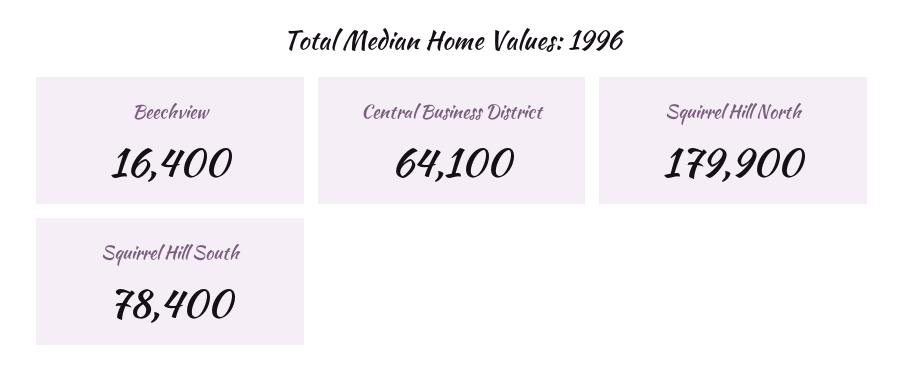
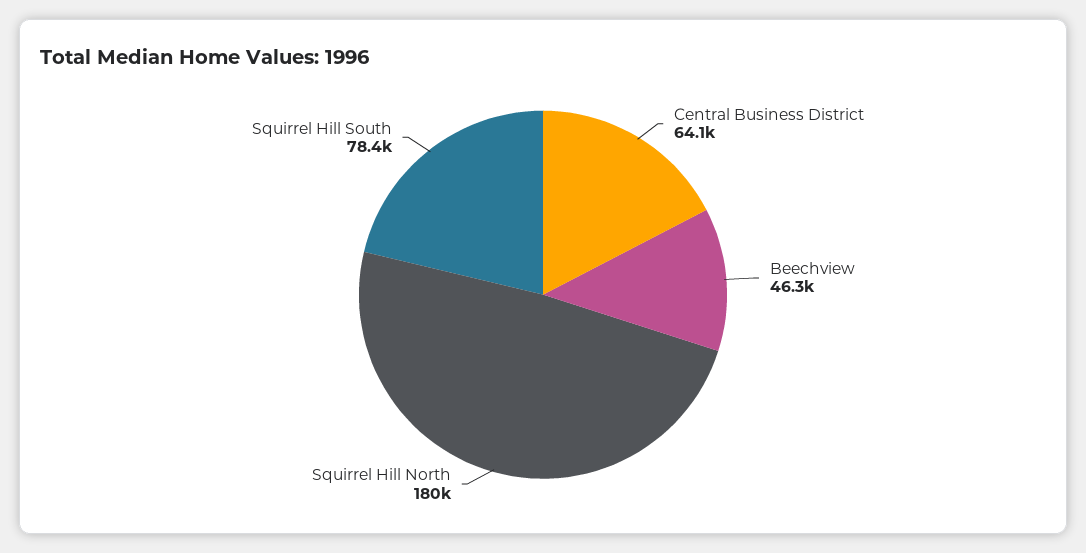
Beechview: 16400 -> 46300

